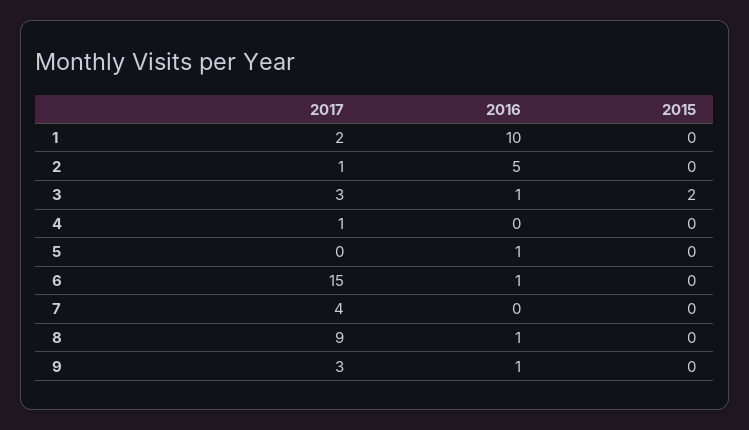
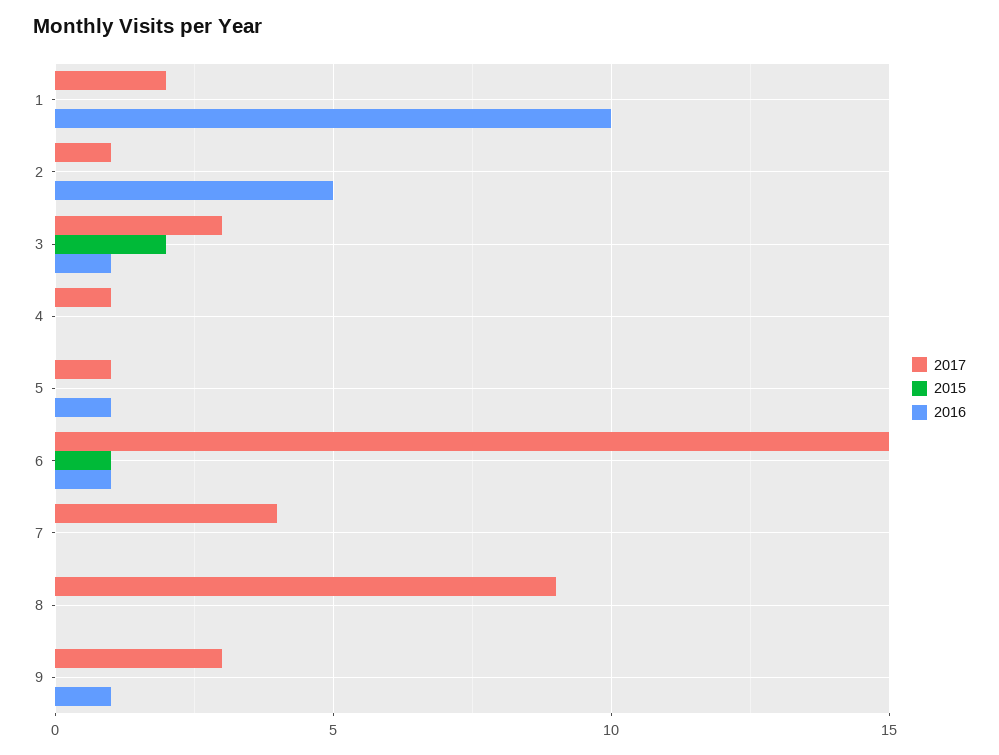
2017, 5: 0 -> 1
2015, 6: 0 -> 1
2016, 8: 1 -> 0

